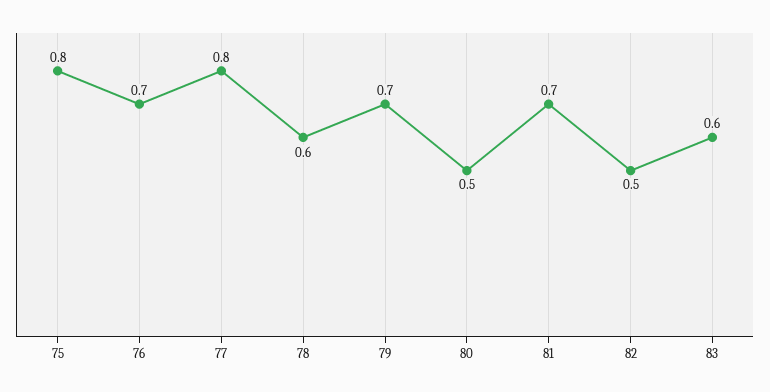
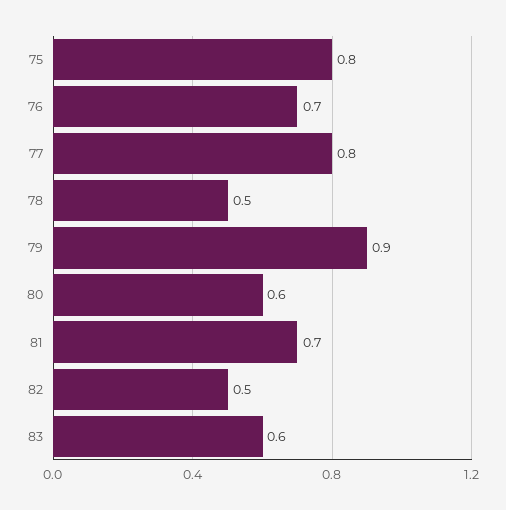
78: 0.6 -> 0.5
79: 0.7 -> 0.9
80: 0.5 -> 0.6

